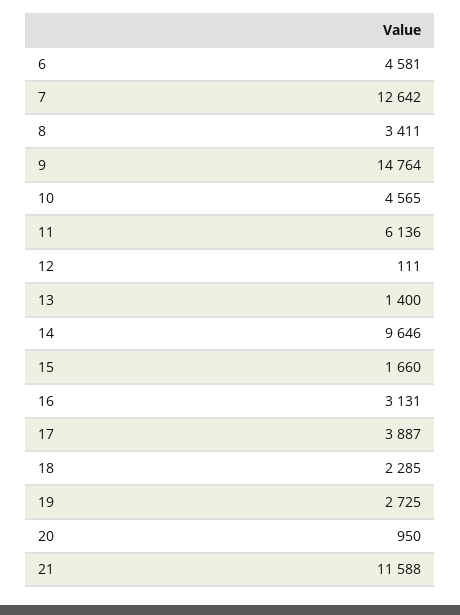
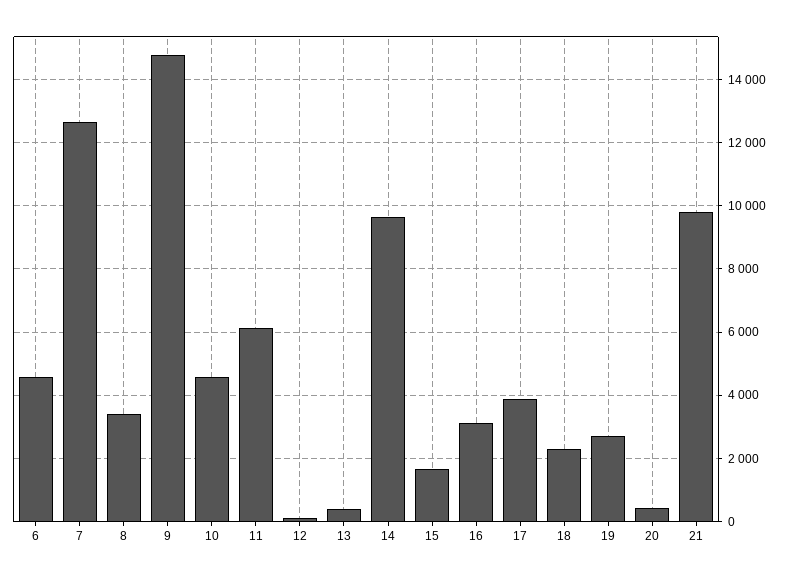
13: 1400 -> 400
20: 950 -> 400
21: 11588 -> 9800

